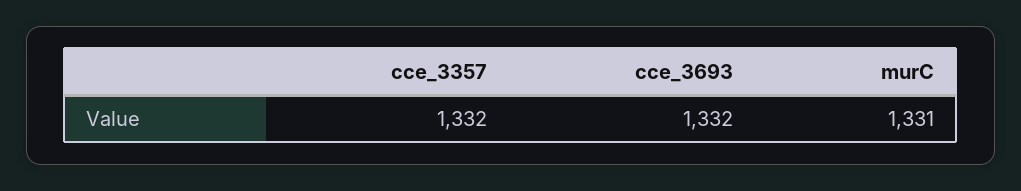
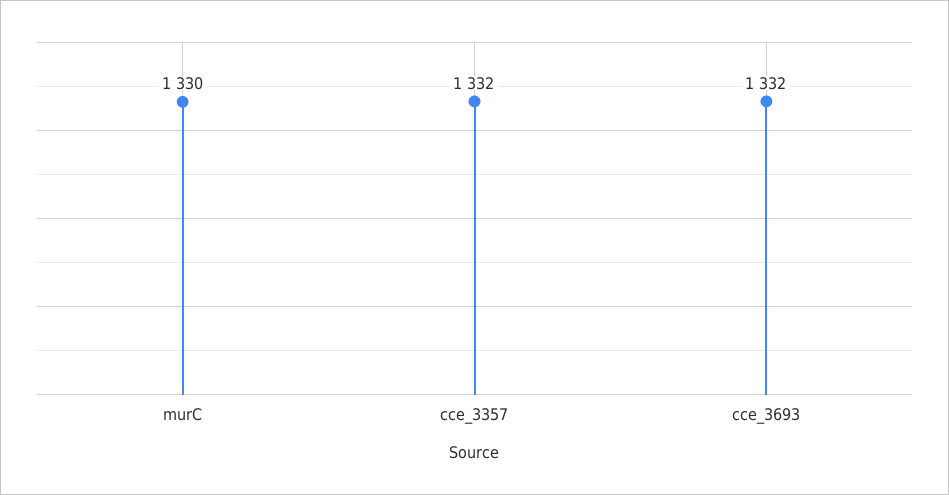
murC: 1331 -> 1330

